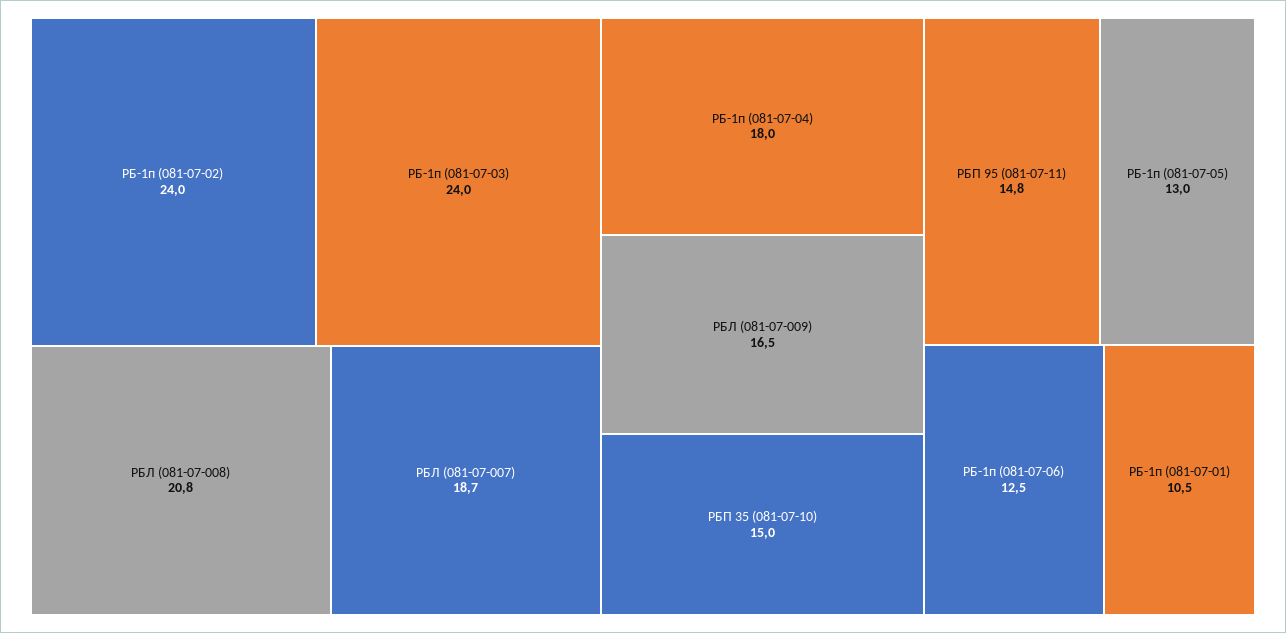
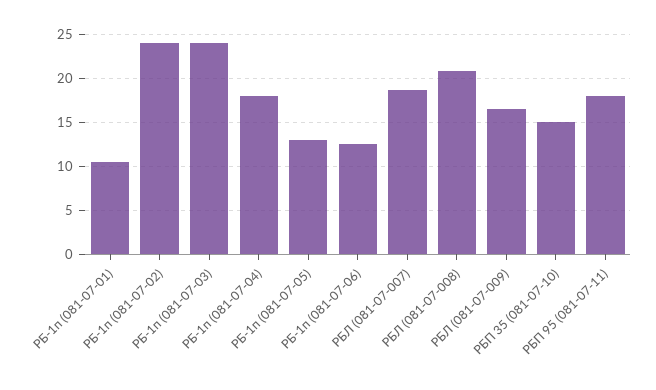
РБП 95 (081-07-11): 14.8 -> 18

